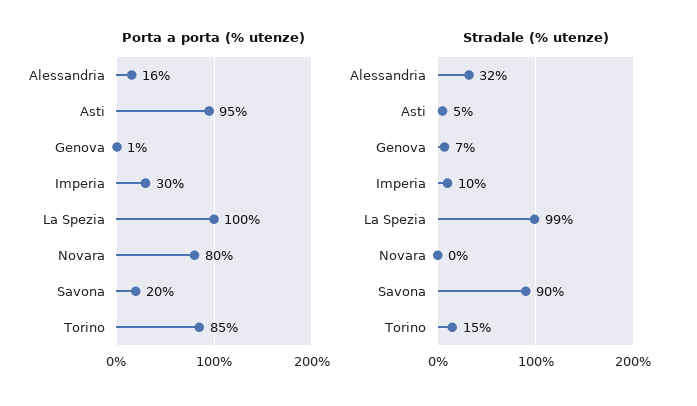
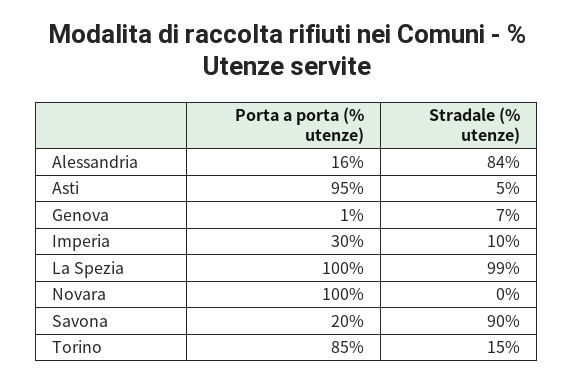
Porta a porta (% utenze), Novara: 80 -> 100
Stradale (% utenze), Alessandria: 32 -> 84

